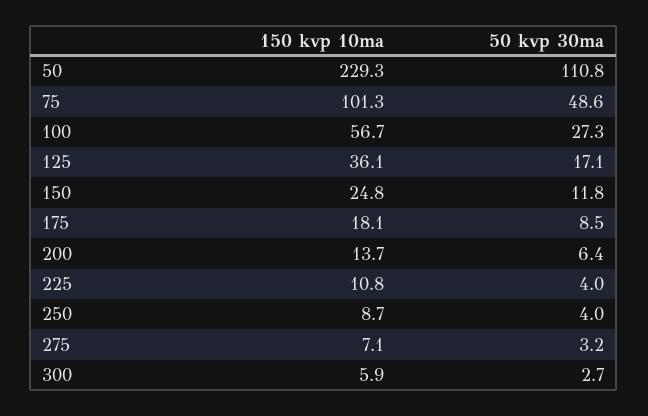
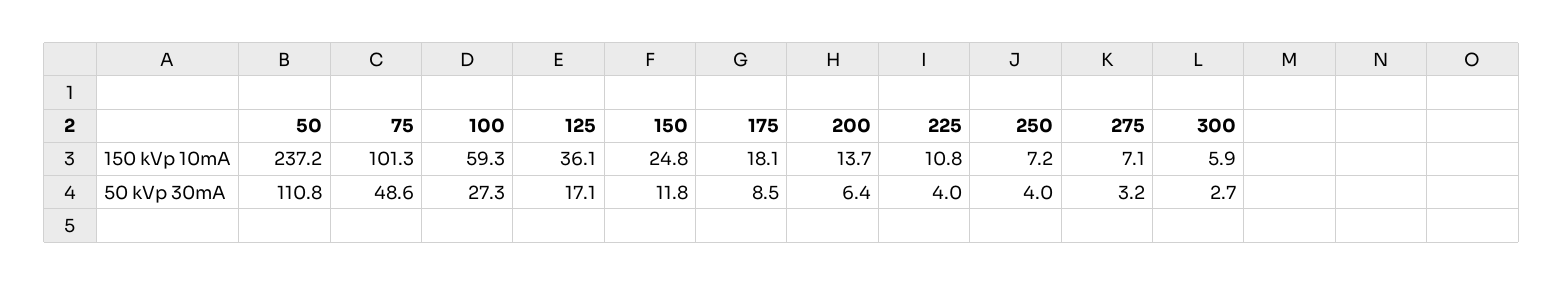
150 kvp 10ma, 50: 229.3 -> 237.2
150 kvp 10ma, 100: 56.7 -> 59.3
150 kvp 10ma, 250: 8.7 -> 7.2

